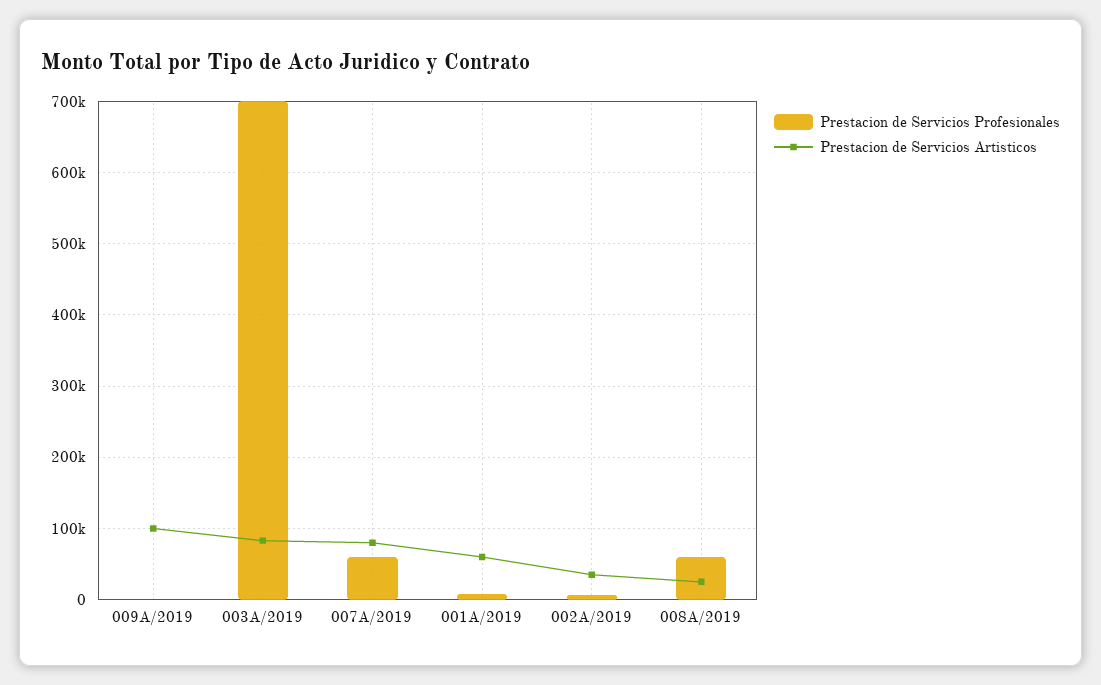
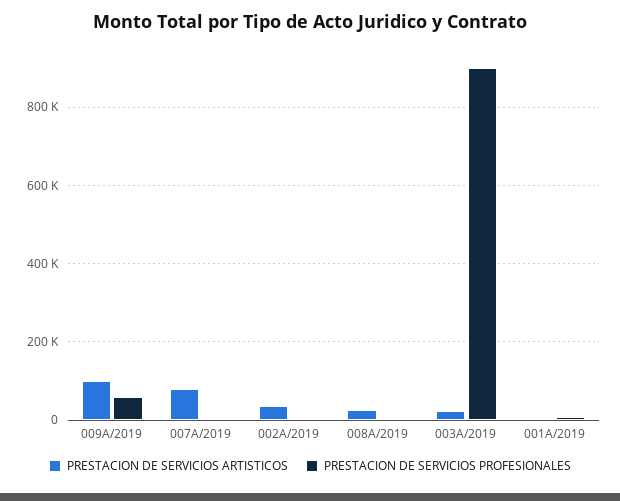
Prestacion de Servicios Profesionales, 009A/2019: 0 -> 60000
Prestacion de Servicios Profesionales, 003A/2019: 700000 -> 900000
Prestacion de Servicios Artisticos, 003A/2019: 80000 -> 20000
Prestacion de Servicios Profesionales, 007A/2019: 60000 -> 0
Prestacion de Servicios Artisticos, 001A/2019: 60000 -> 0
Prestacion de Servicios Profesionales, 008A/2019: 60000 -> 0

